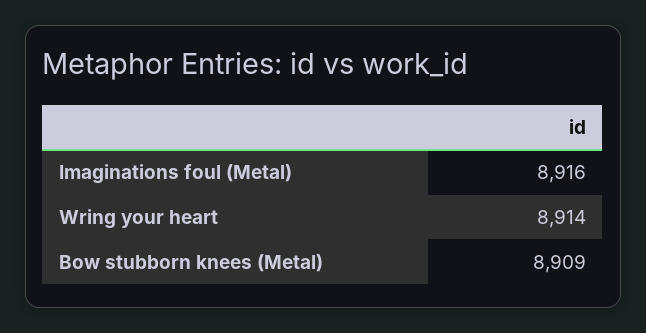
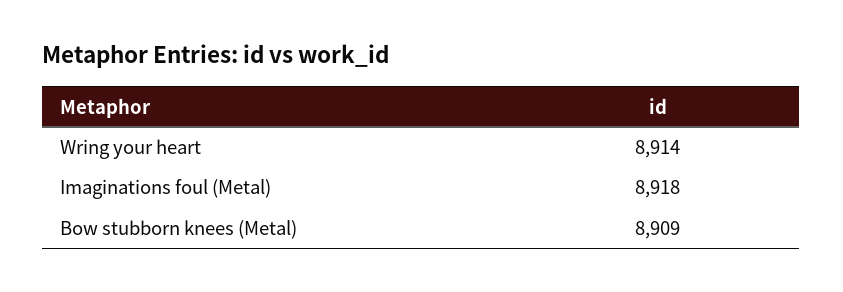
Imaginations foul (Metal): 8916 -> 8918

